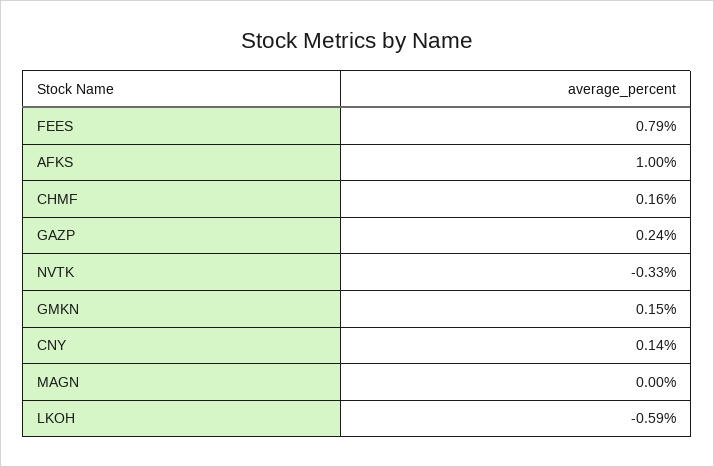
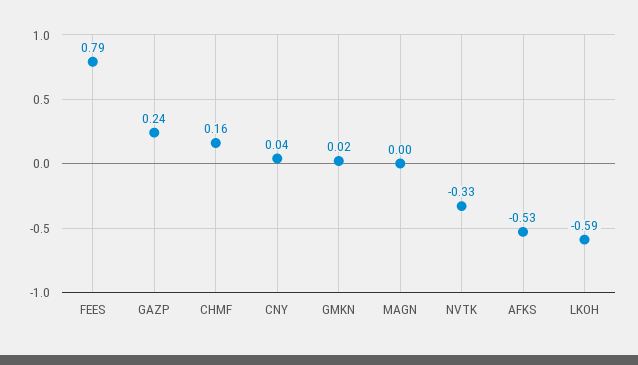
AFKS: 1 -> -0.53
GMKN: 0.15 -> 0.02
CNY: 0.14 -> 0.04

